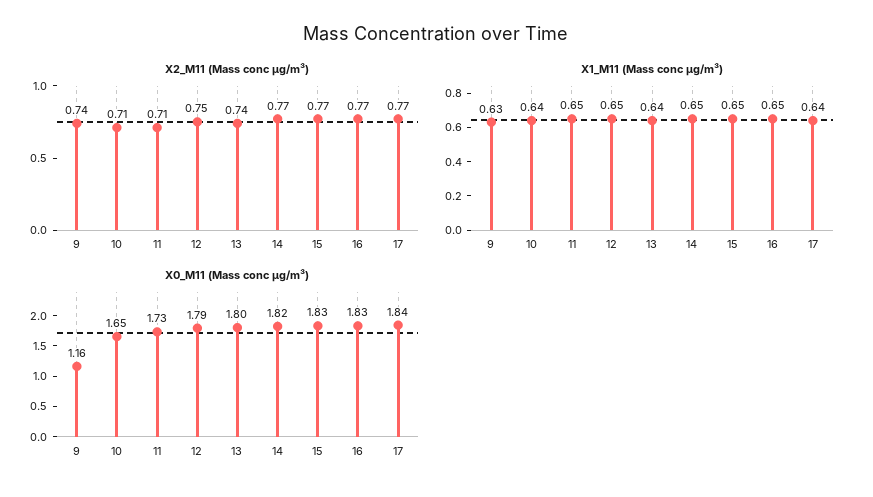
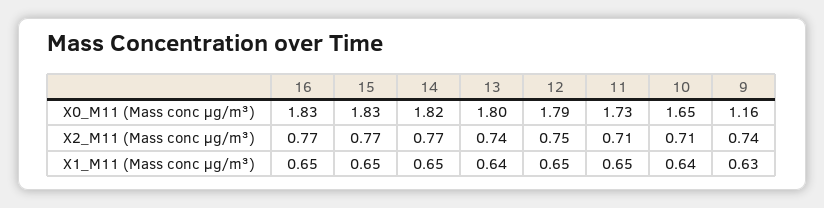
X2_M11 (Mass conc μg/m³), 17: 0.77 -> none
X1_M11 (Mass conc μg/m³), 17: 0.64 -> none
X0_M11 (Mass conc μg/m³), 17: 1.84 -> none

